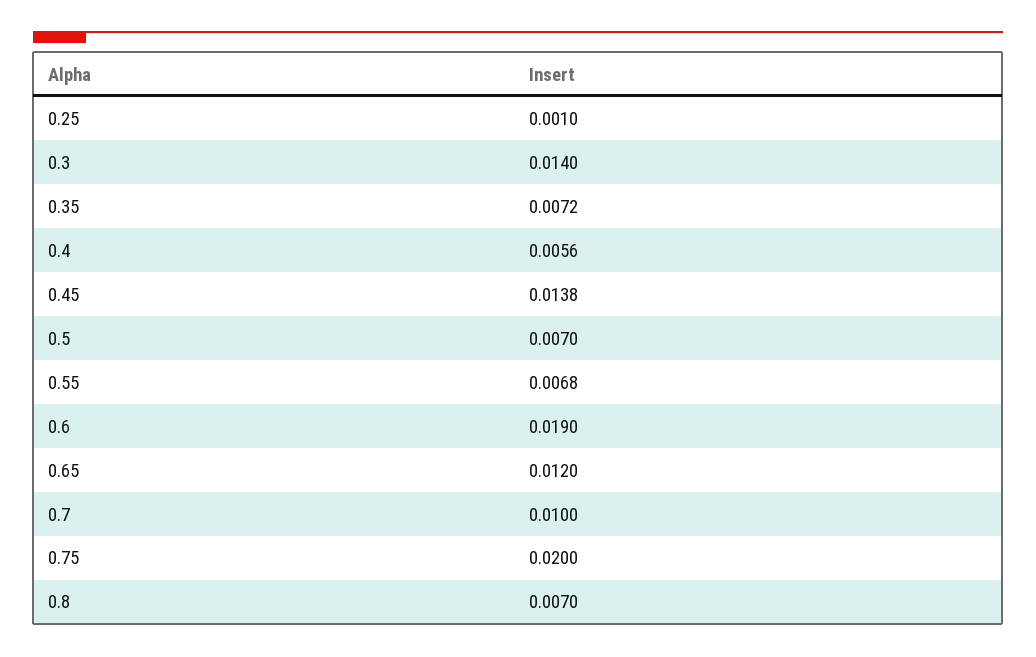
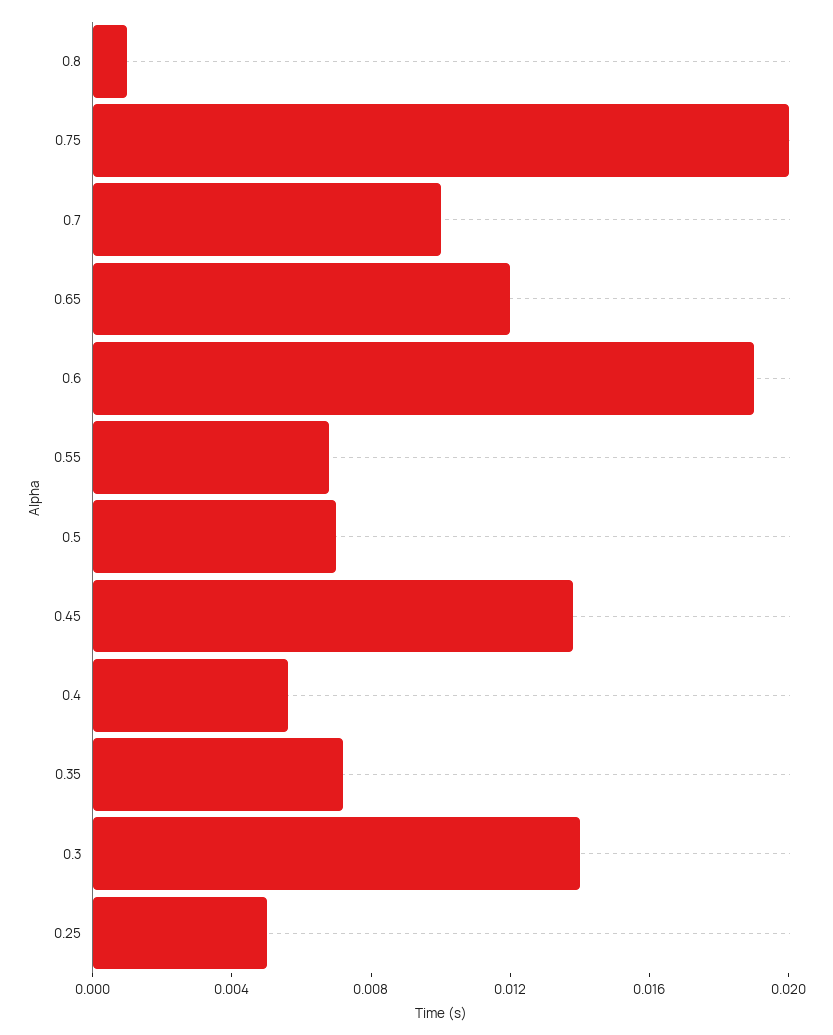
0.25: 0.001 -> 0.005
0.8: 0.007 -> 0.001

